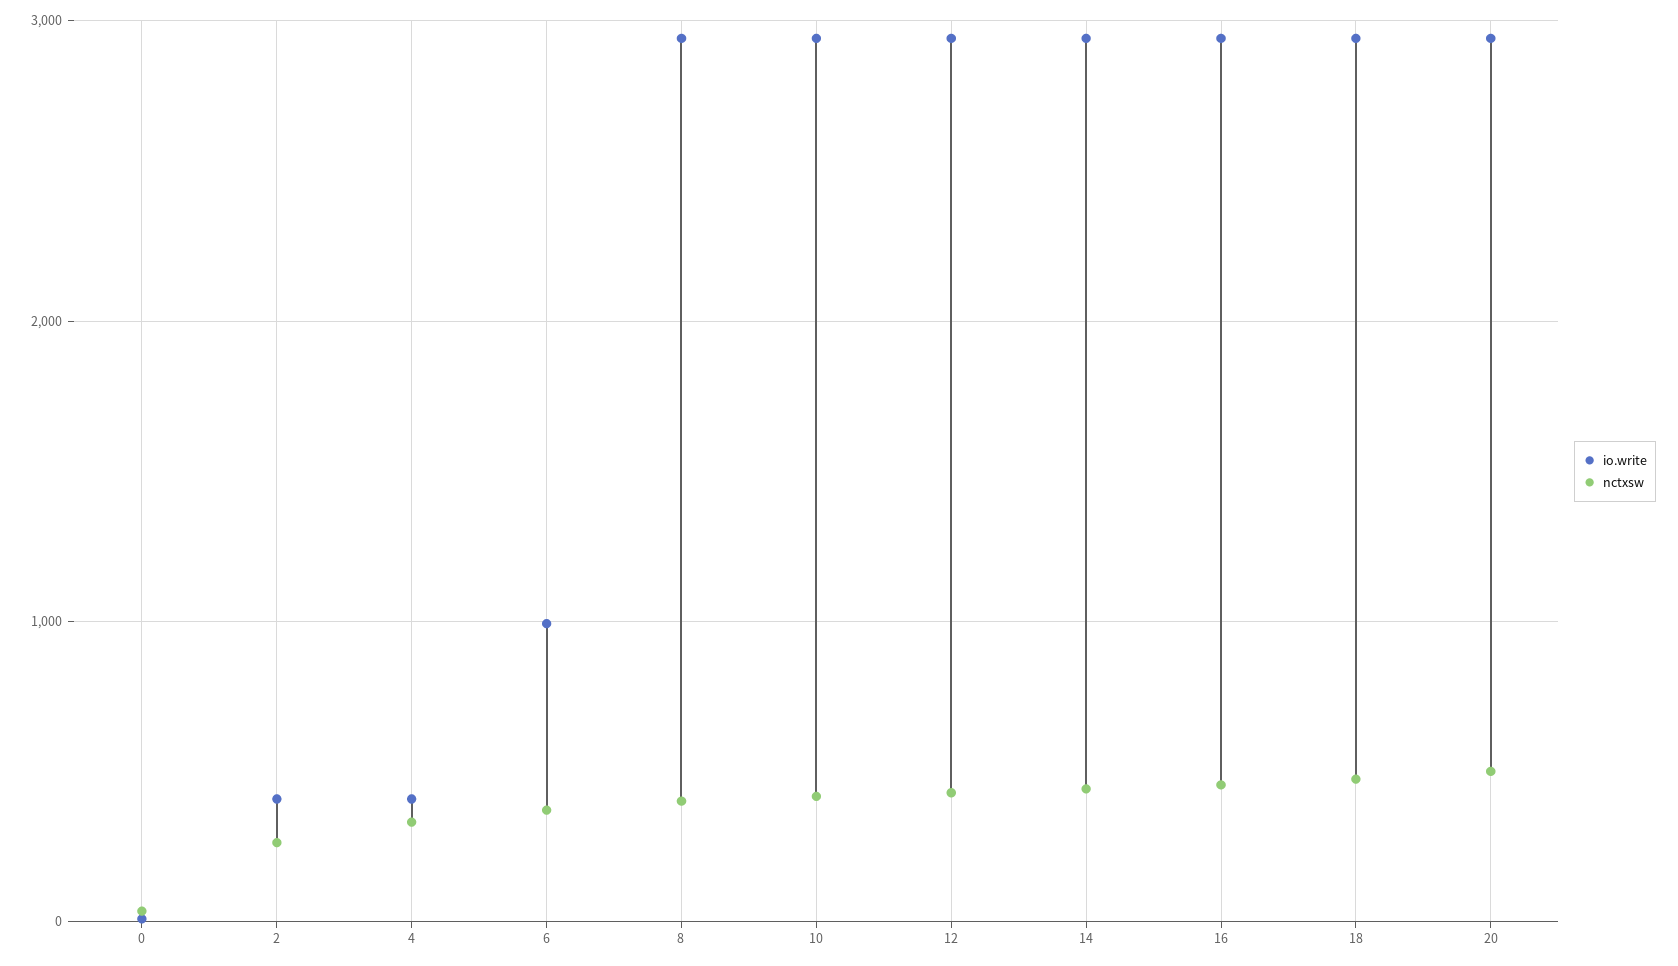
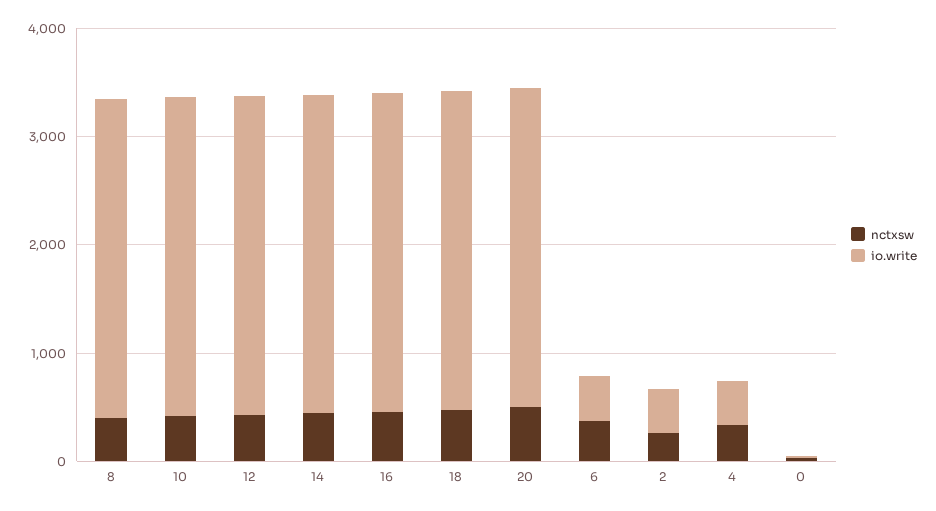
io.write, 6: 1000 -> 400

